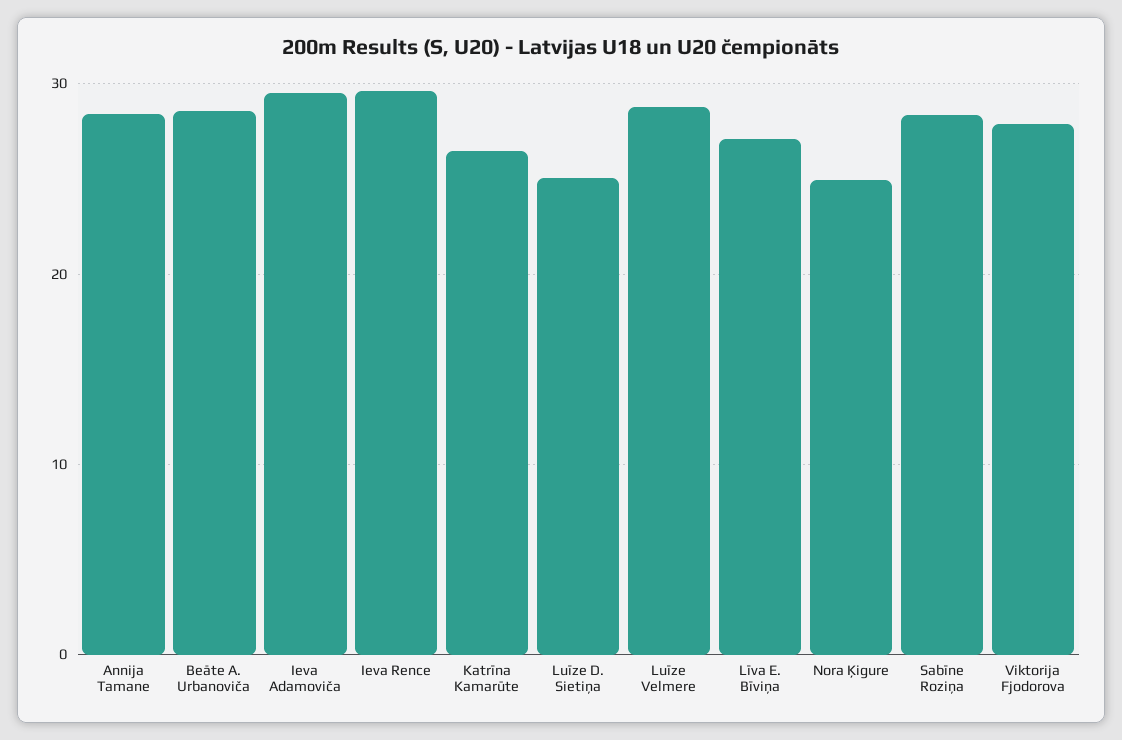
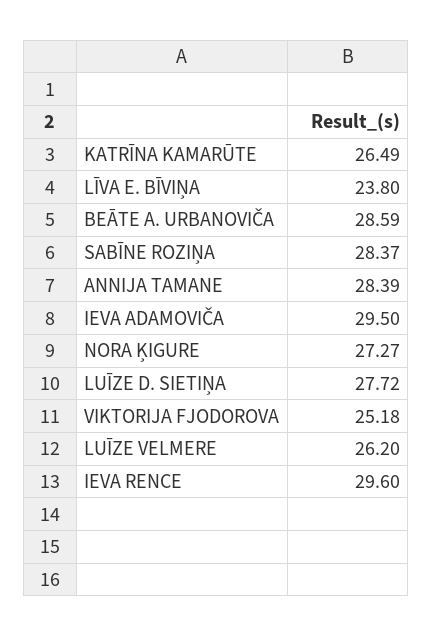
Luīze D. Sietiņa: 25 -> 27.72
Luīze Velmere: 29 -> 26.2
Līva E. Bīviņa: 27 -> 23.8
Nora Ķigure: 25 -> 27.27
Viktorija Fjodorova: 28 -> 25.18

